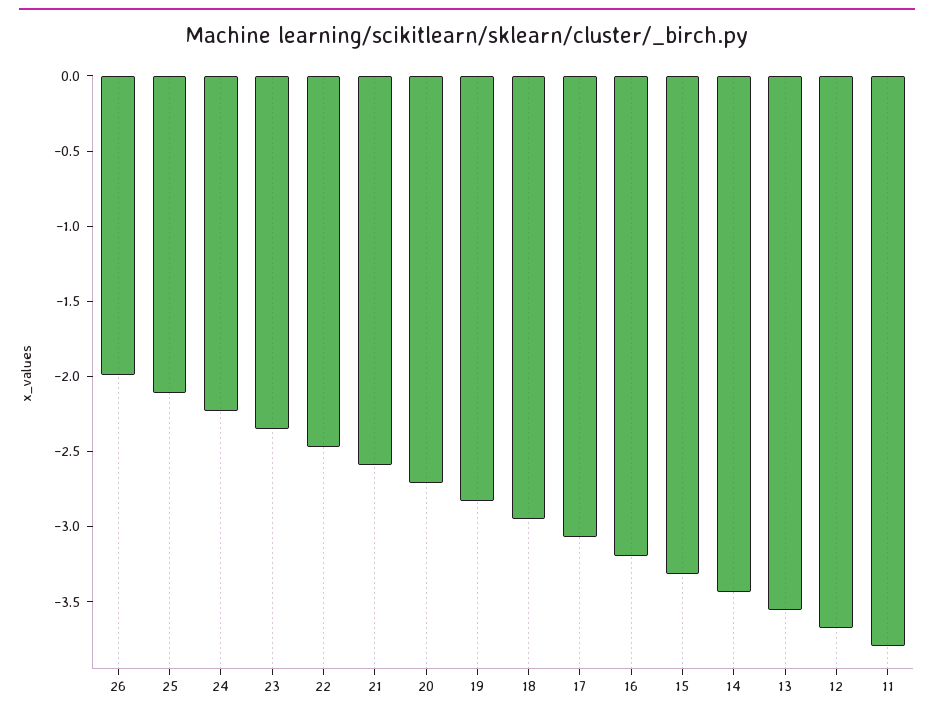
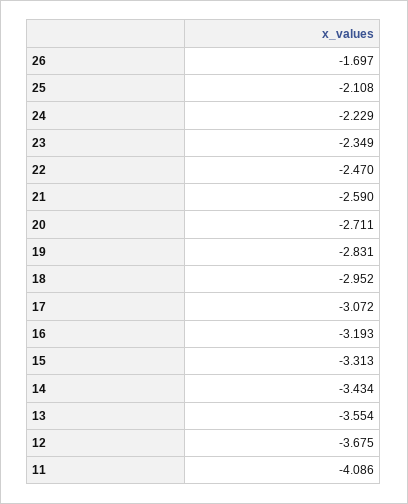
26: -2 -> -1.697
11: -3.8 -> -4.086

